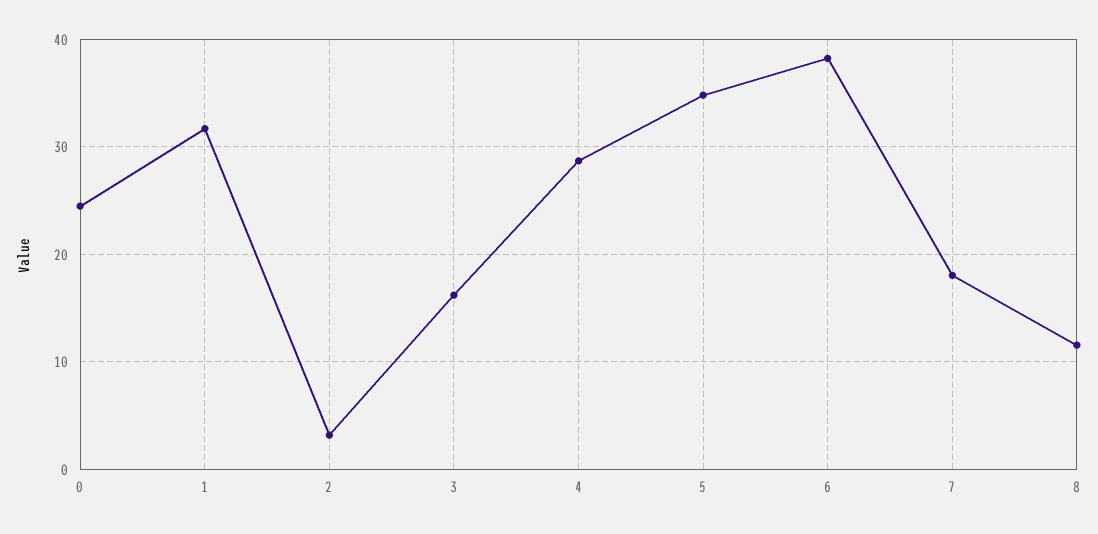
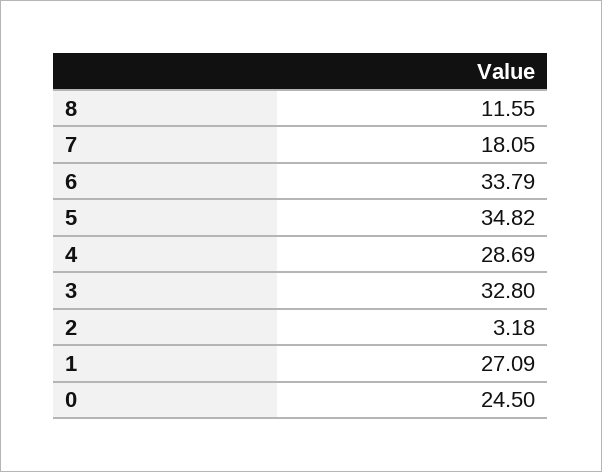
1: 32 -> 27.09
3: 16 -> 32.8
6: 38 -> 33.79

